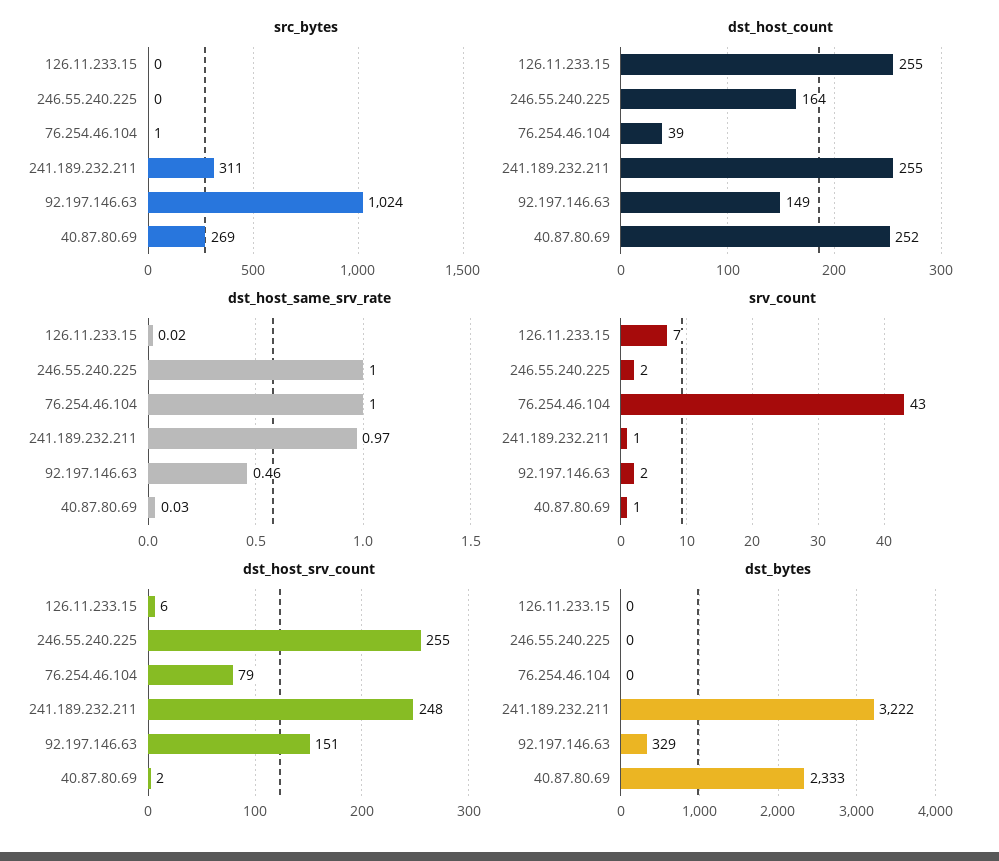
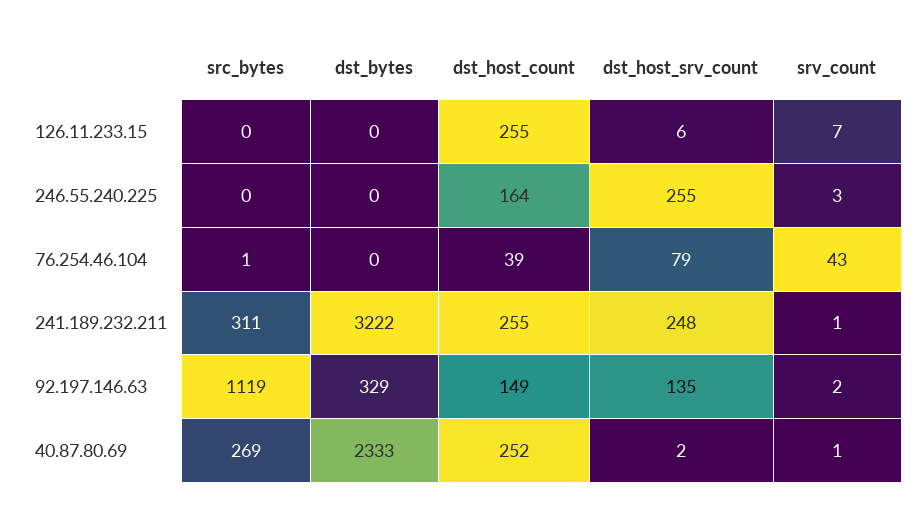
src_bytes, 92.197.146.63: 1024 -> 1119
dst_host_same_srv_rate, 126.11.233.15: 0.02 -> none
dst_host_same_srv_rate, 246.55.240.225: 1 -> none
dst_host_same_srv_rate, 76.254.46.104: 1 -> none
dst_host_same_srv_rate, 241.189.232.211: 0.97 -> none
dst_host_same_srv_rate, 92.197.146.63: 0.46 -> none
dst_host_same_srv_rate, 40.87.80.69: 0.03 -> none
srv_count, 246.55.240.225: 2 -> 3
dst_host_srv_count, 92.197.146.63: 151 -> 135

